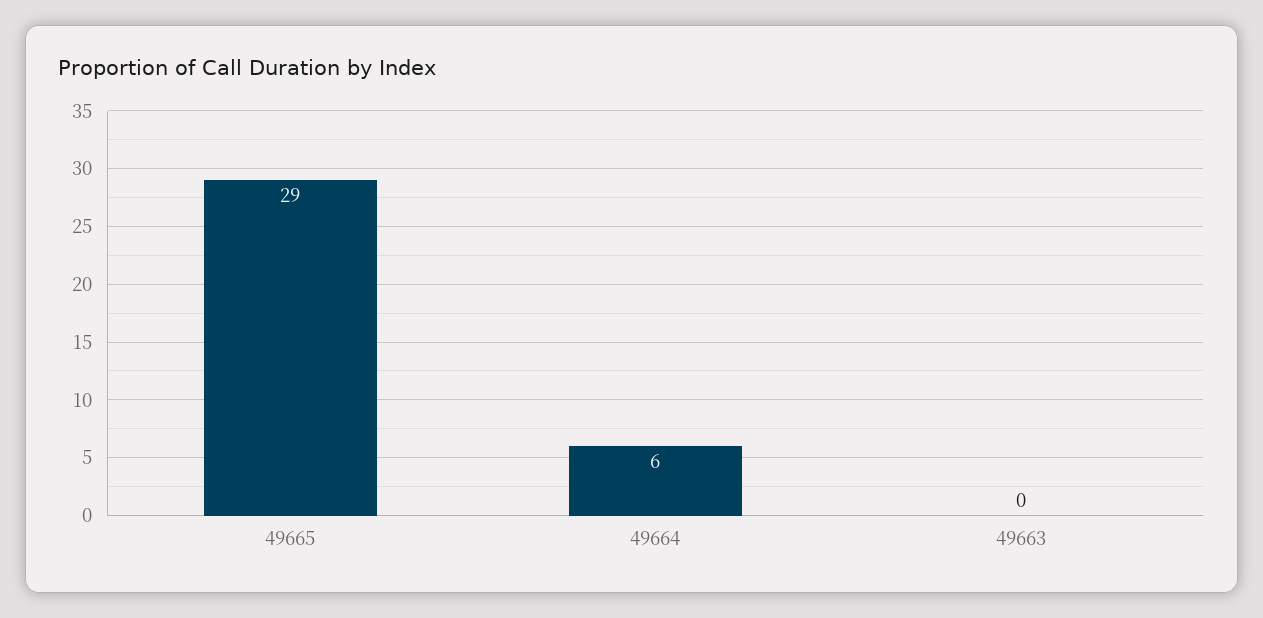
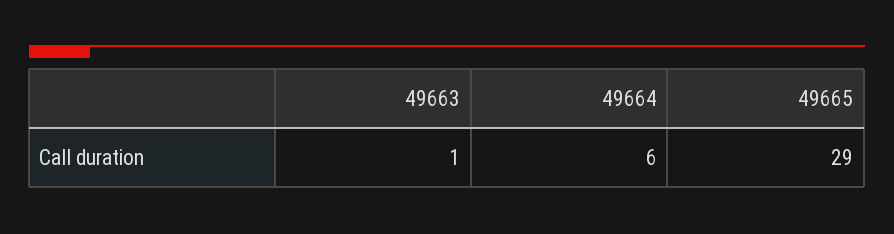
49663: 0 -> 1

